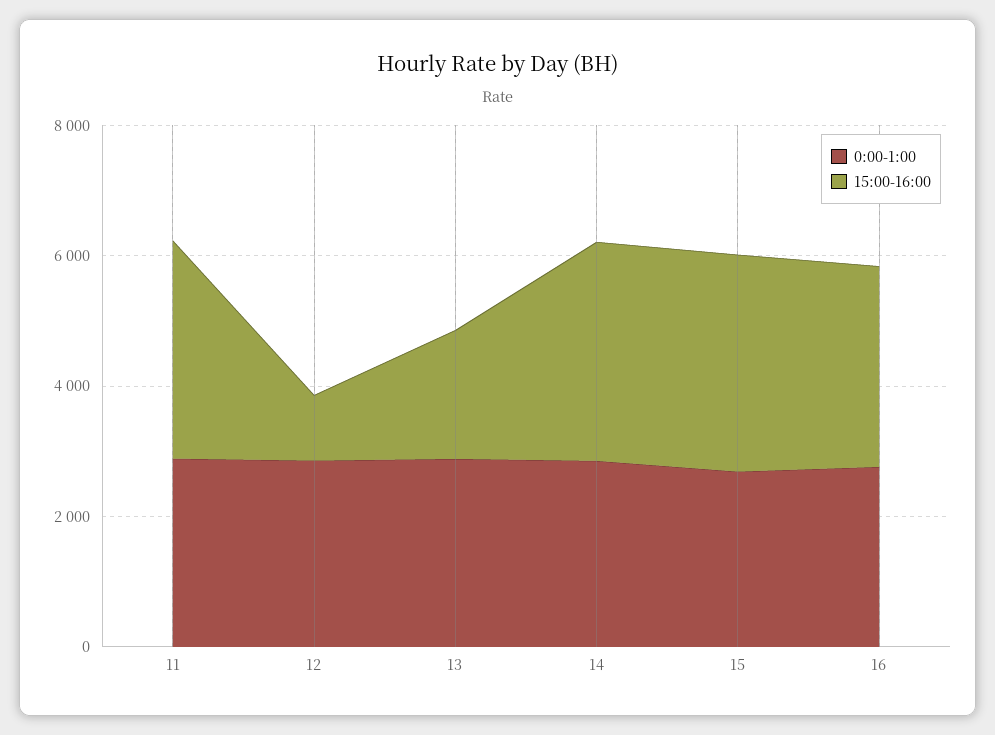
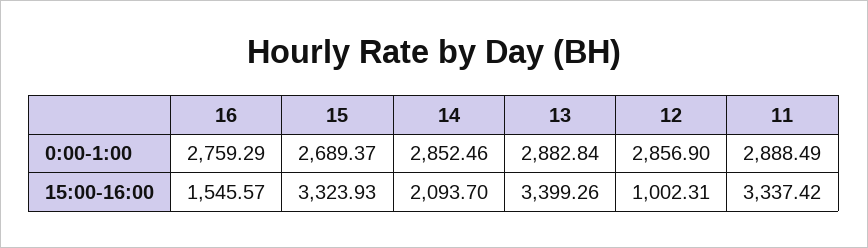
15:00-16:00, 13: 2000 -> 3399.26
15:00-16:00, 14: 3500 -> 2093.7
15:00-16:00, 16: 3000 -> 1545.57

